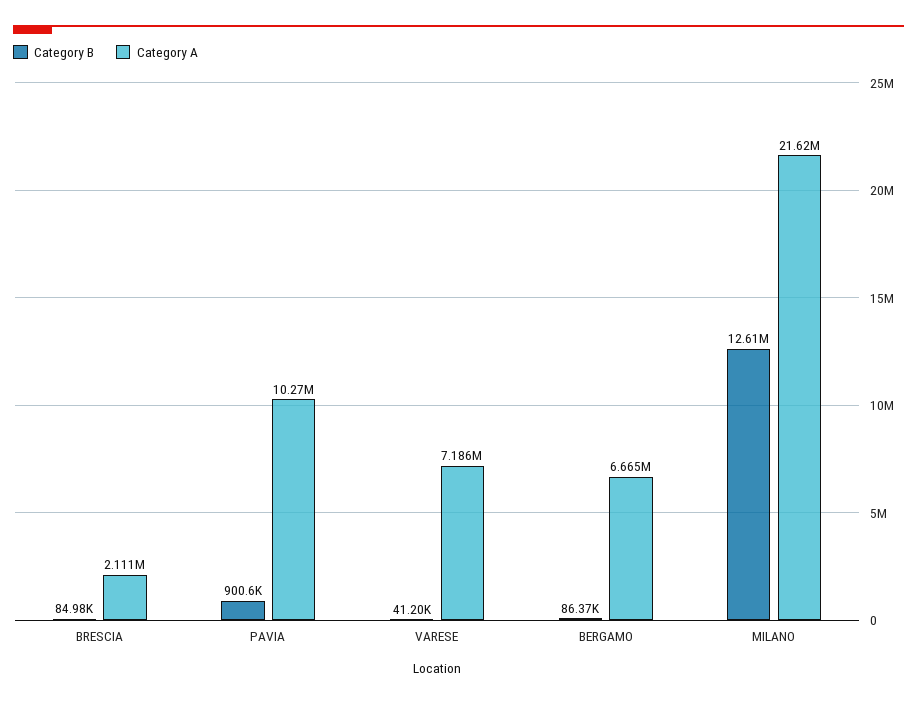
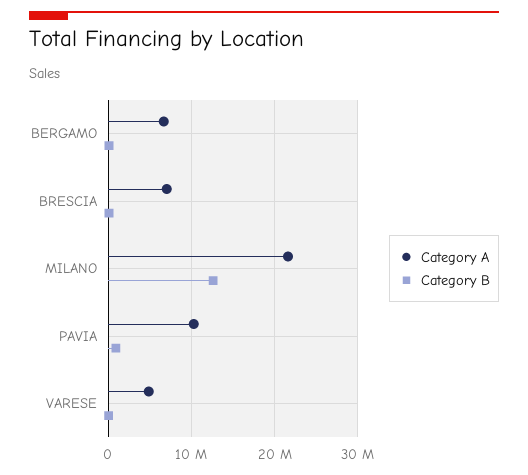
Category A, BRESCIA: 2111000 -> 7000000
Category A, VARESE: 7186000 -> 5000000

